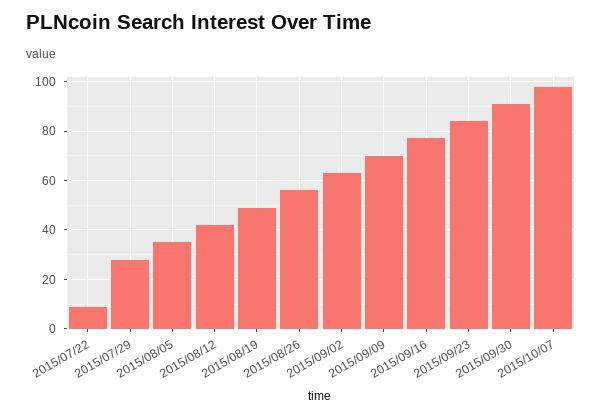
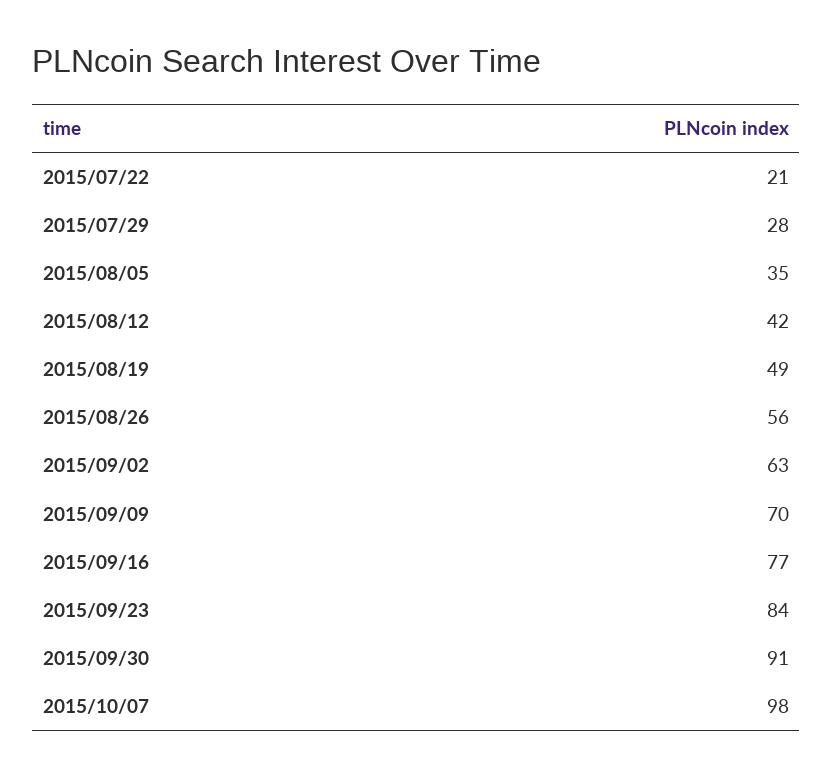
2015/07/22: 10 -> 21

